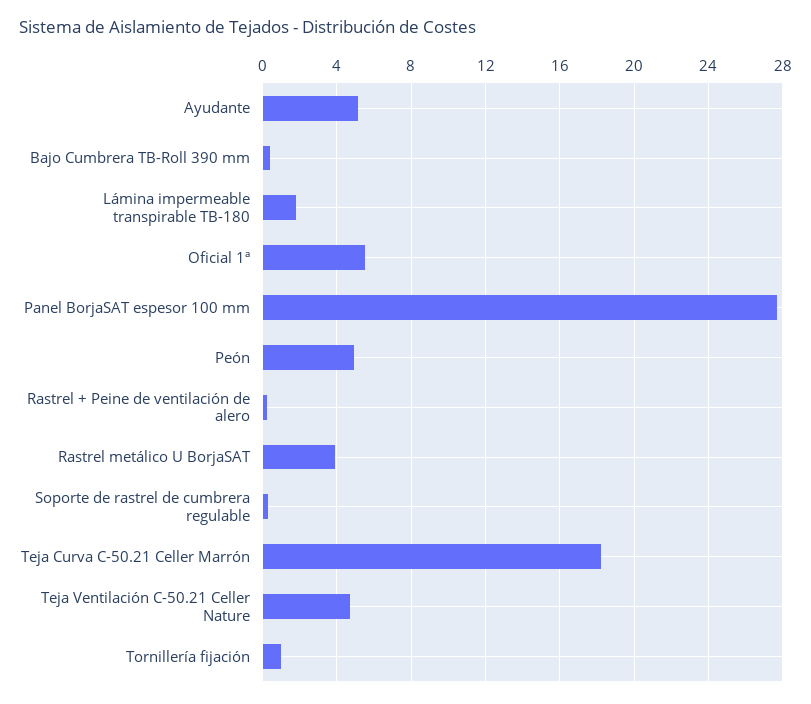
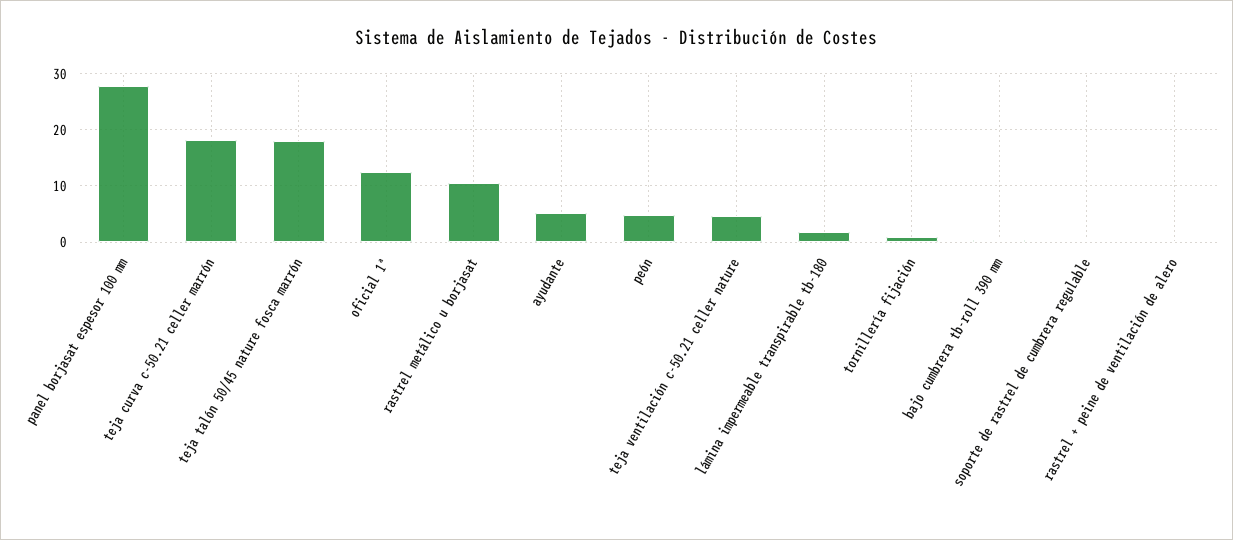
Oficial 1ª: 5.5 -> 12
Rastrel metálico U BorjaSAT: 4 -> 10
teja talón 50/45 nature fosca marrón: none -> 18

